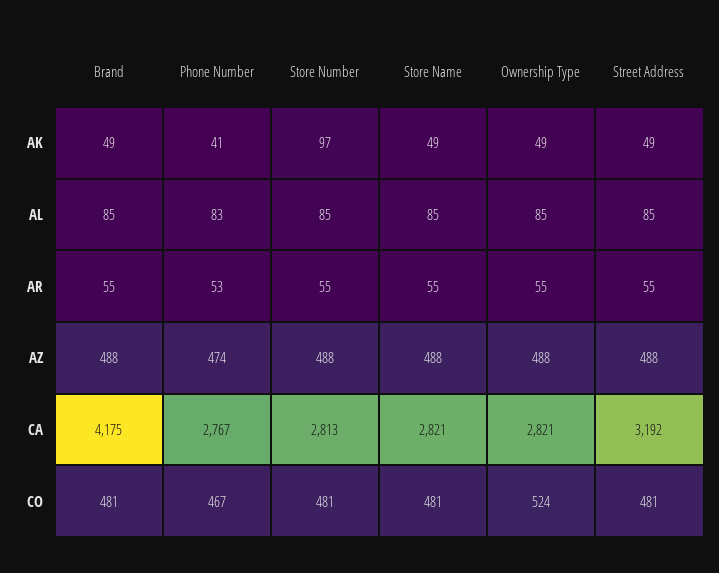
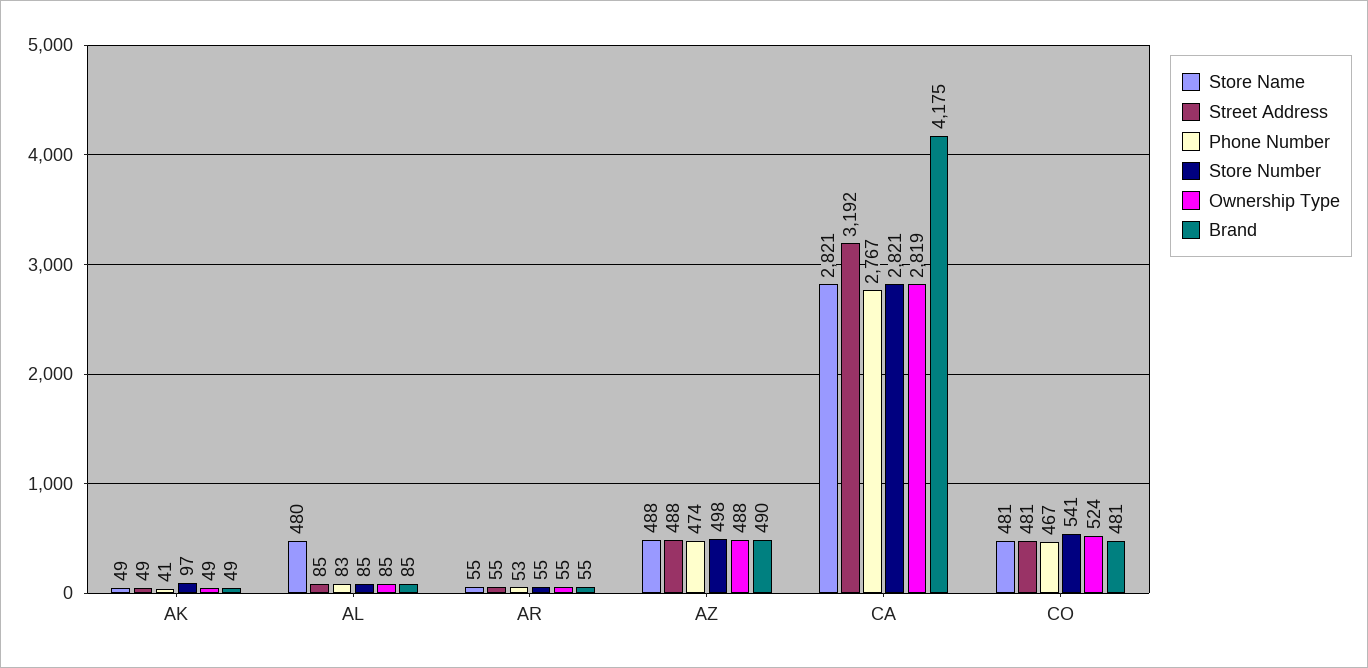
Store Name, AL: 85 -> 480
Brand, AZ: 488 -> 490
Store Number, AZ: 488 -> 498
Store Number, CA: 2813 -> 2821
Ownership Type, CA: 2821 -> 2819
Store Number, CO: 481 -> 541

